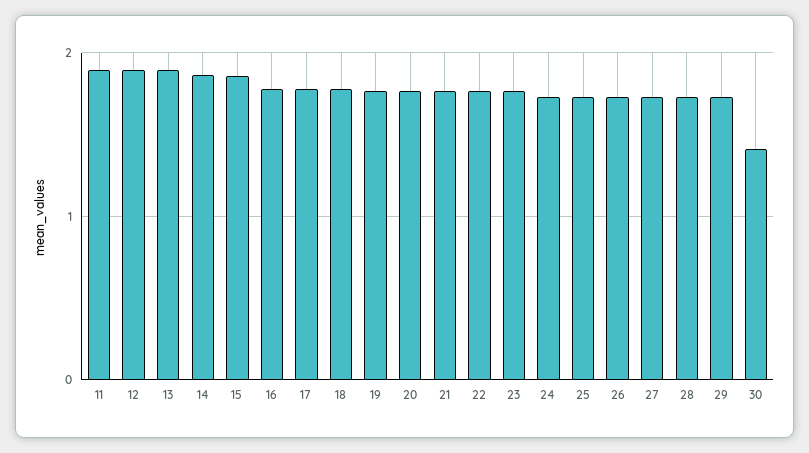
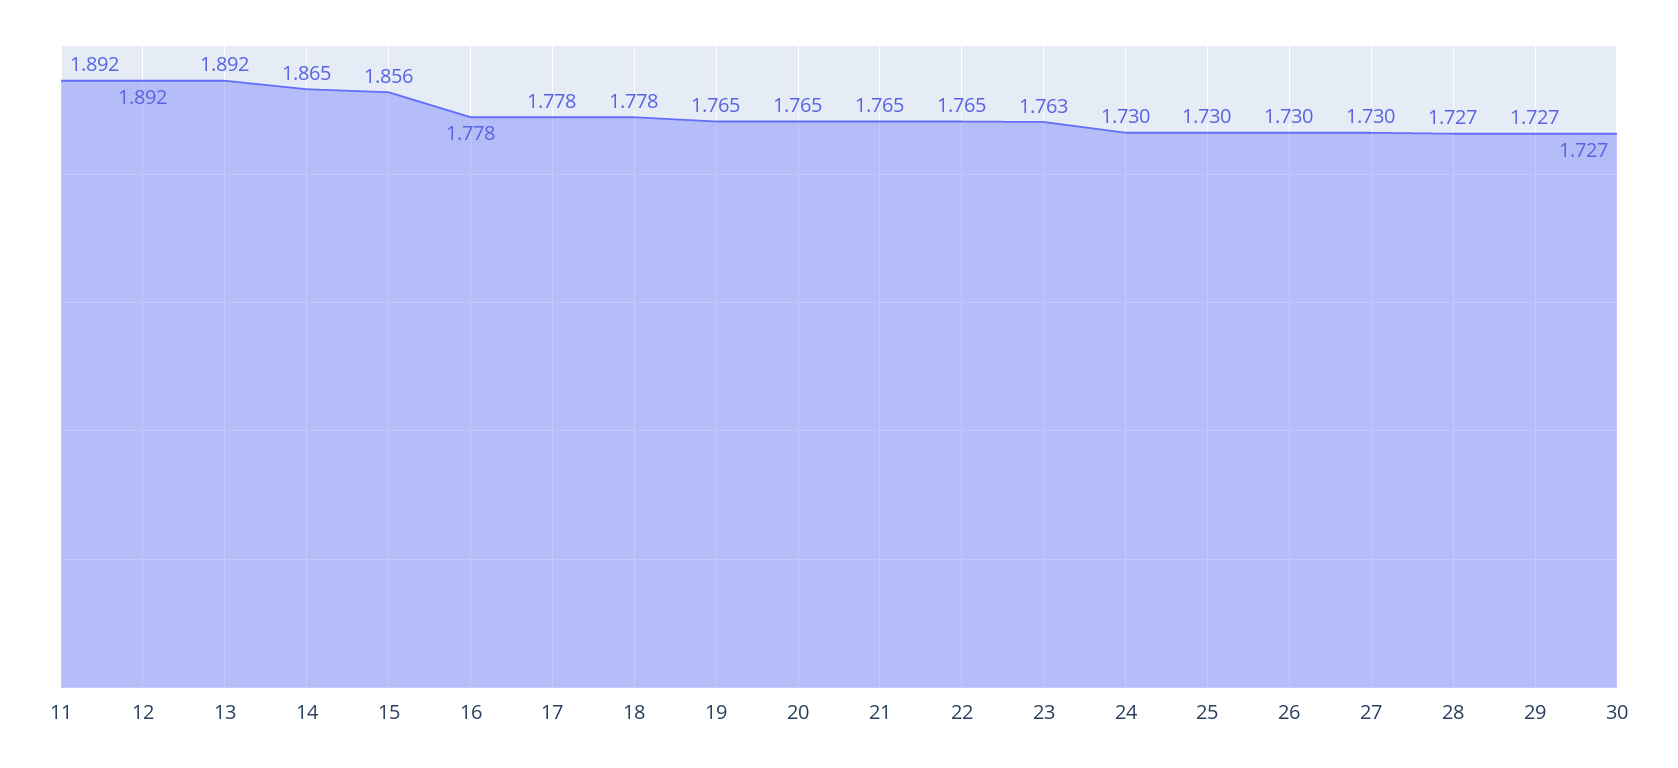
30: 1.4 -> 1.727

